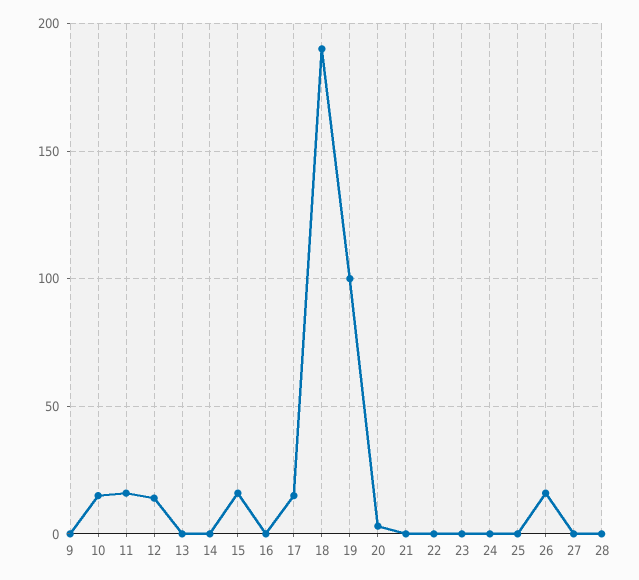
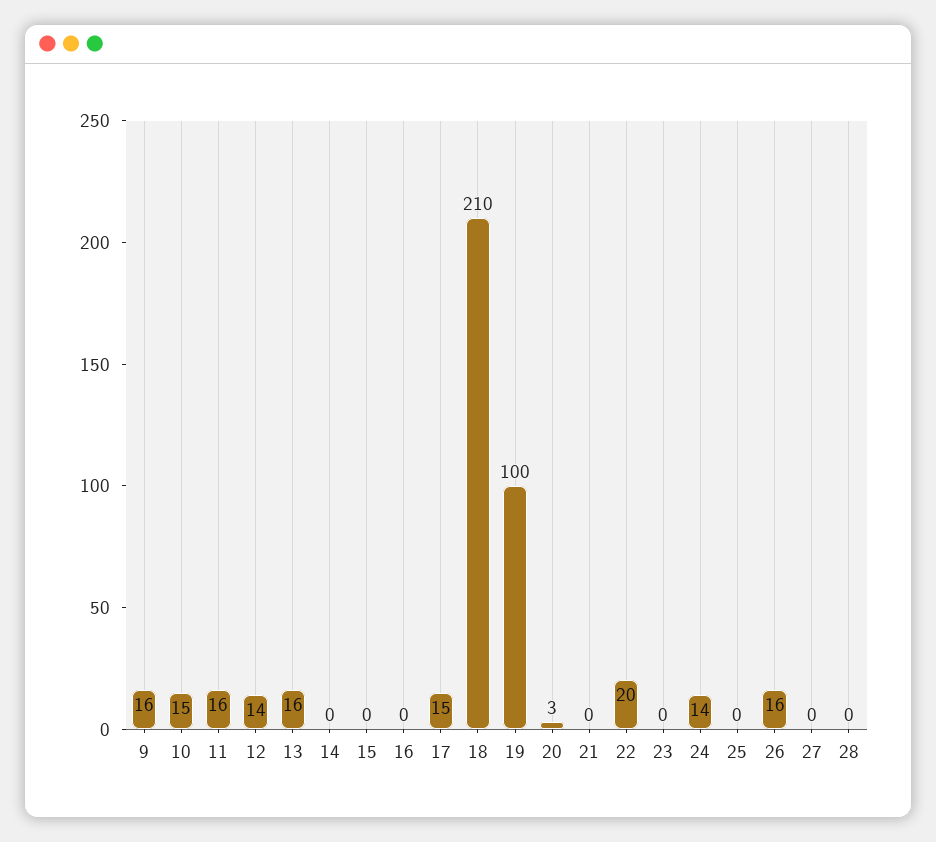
9: 0 -> 16
13: 0 -> 16
15: 15 -> 0
18: 190 -> 210
22: 0 -> 20
24: 0 -> 14

